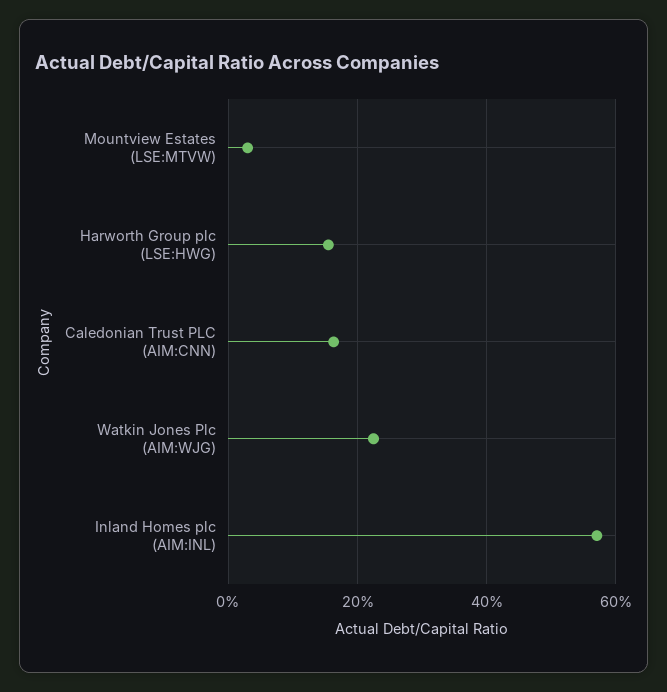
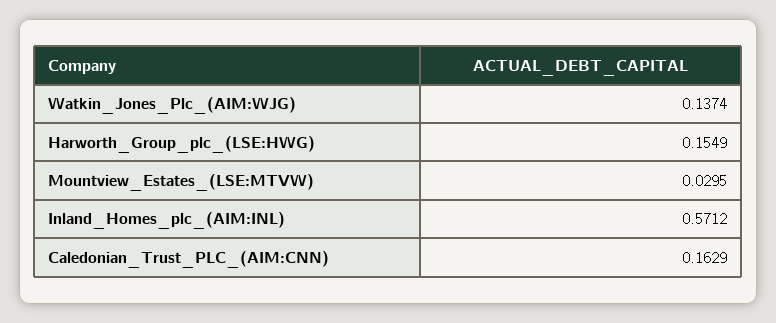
Watkin Jones Plc (AIM:WJG): 0.22 -> 0.1374

